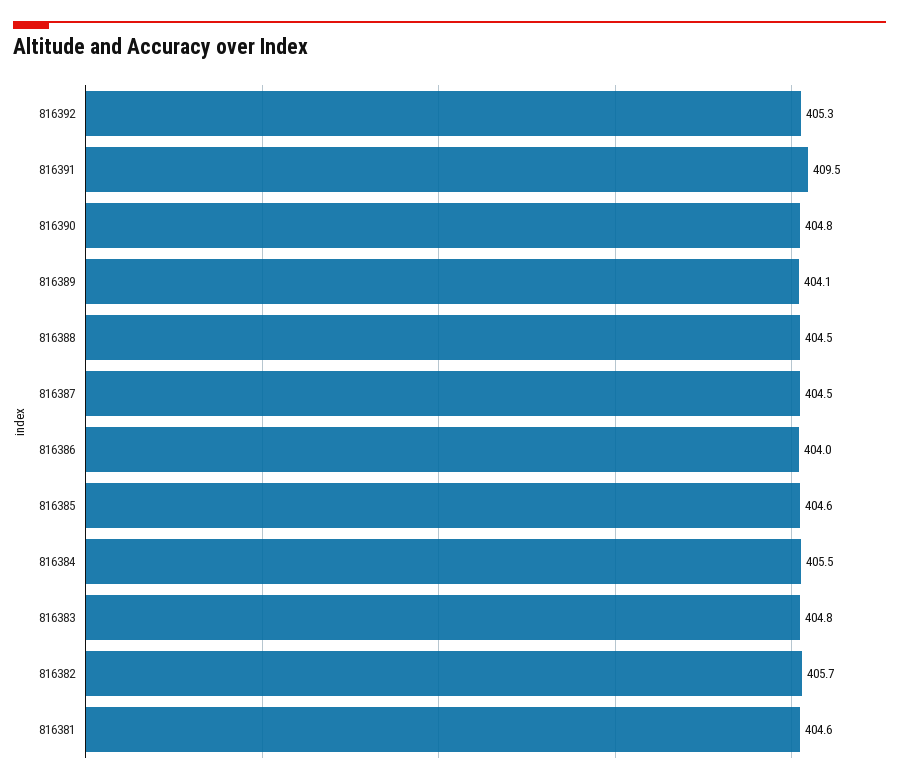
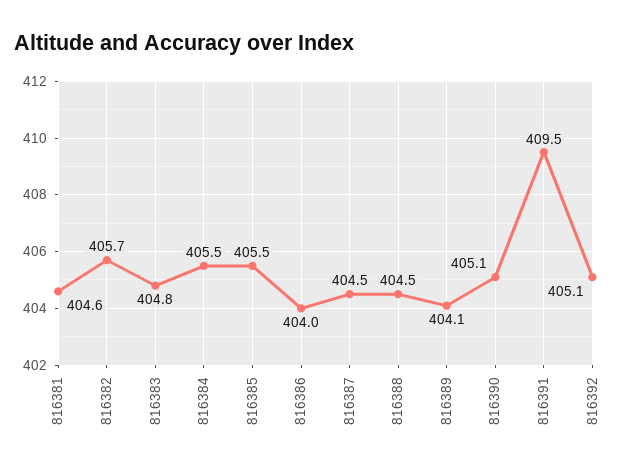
816392: 405.3 -> 405.1
816390: 404.8 -> 405.1
816385: 404.6 -> 405.5

